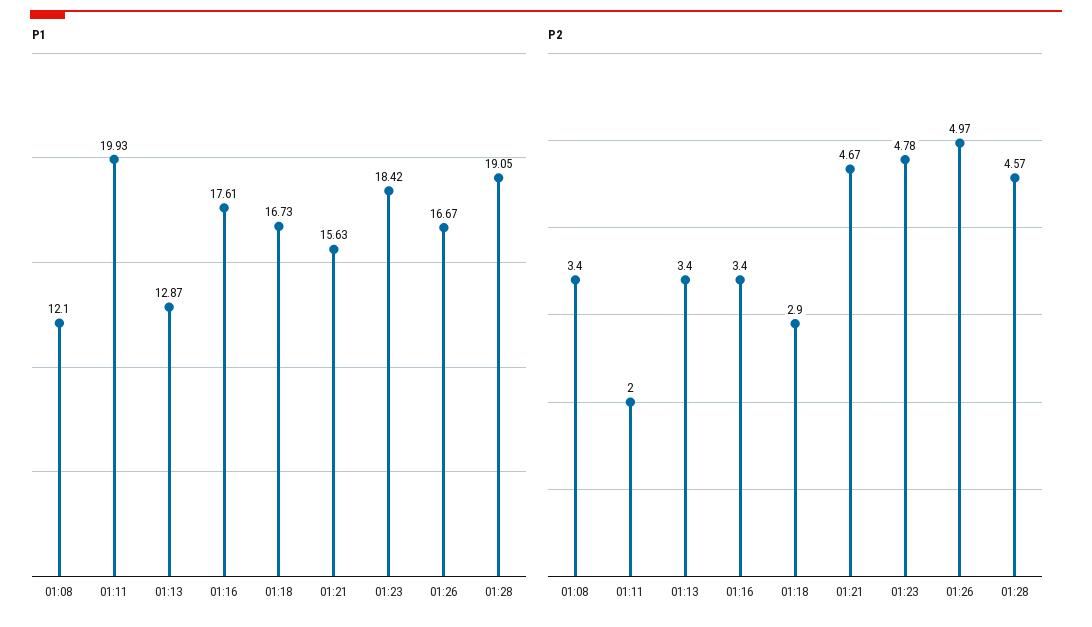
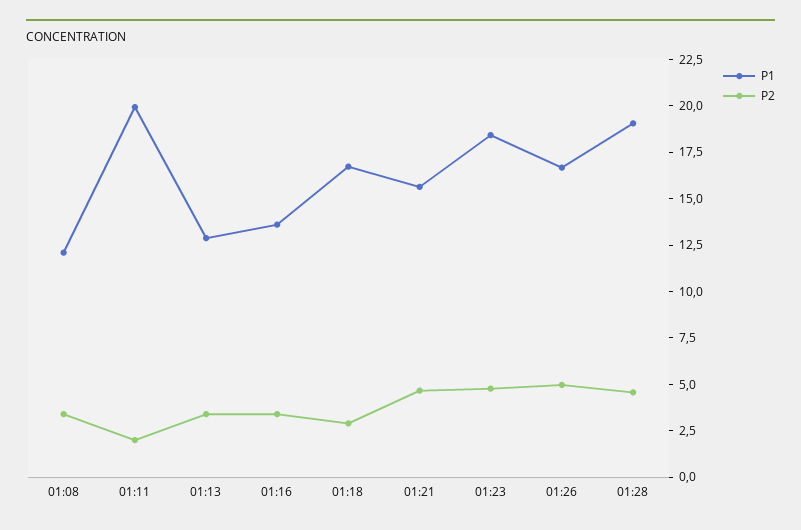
P1, 01:16: 17.61 -> 13.5

